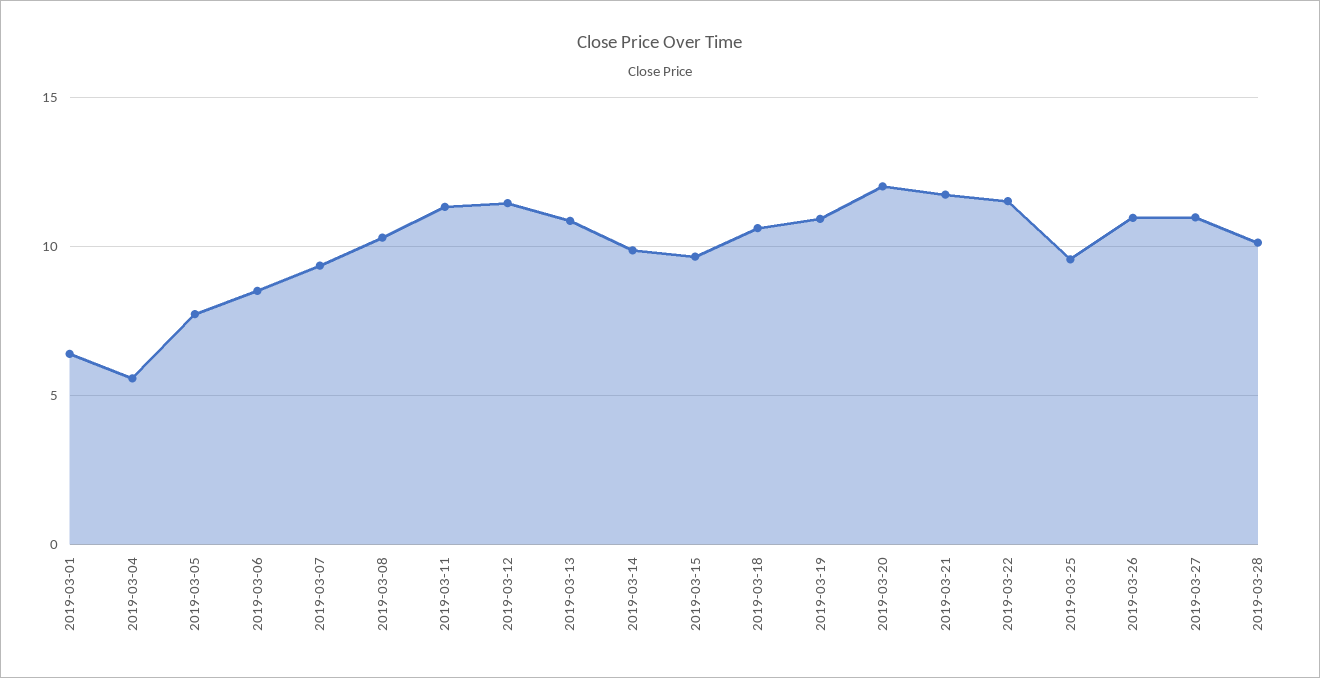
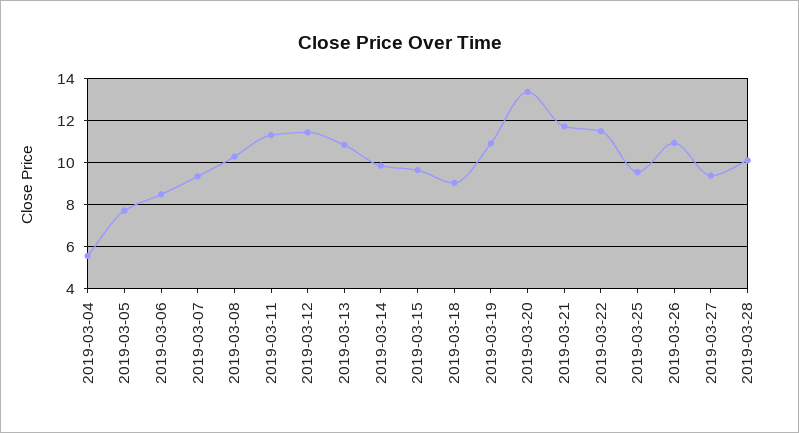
2019-03-01: 6.5 -> none
2019-03-18: 10.5 -> 9
2019-03-20: 12 -> 13.5
2019-03-27: 11 -> 9.5

